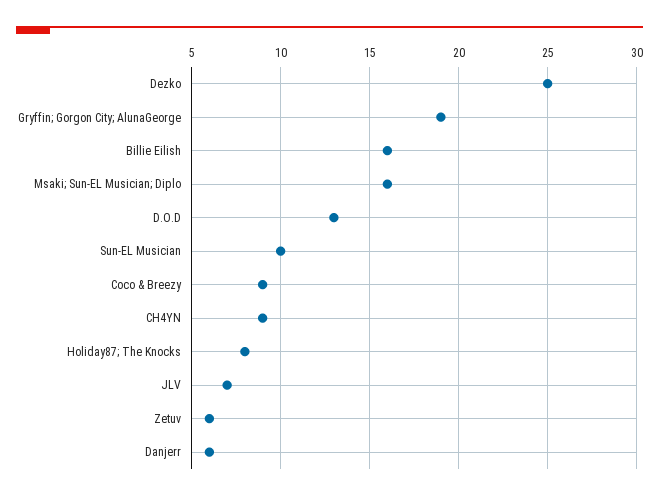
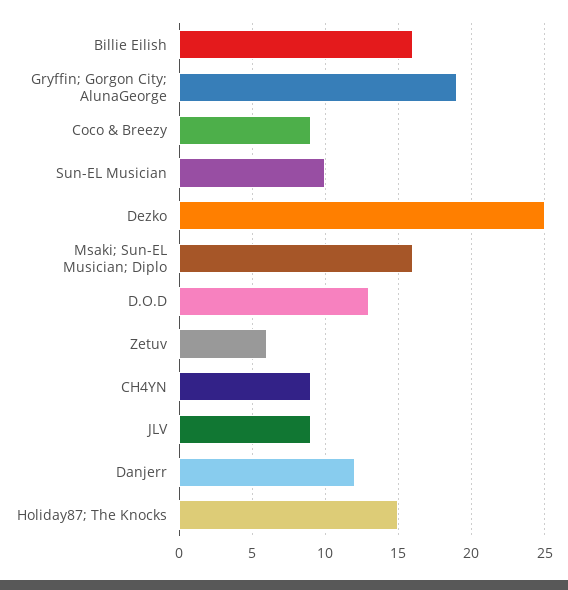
Holiday87; The Knocks: 8 -> 15
JLV: 7 -> 9
Danjerr: 6 -> 12

